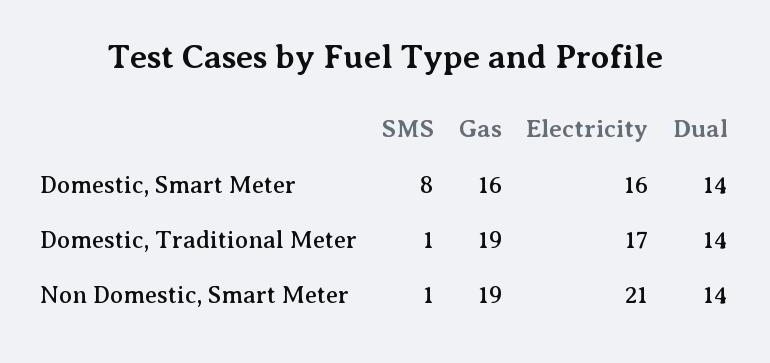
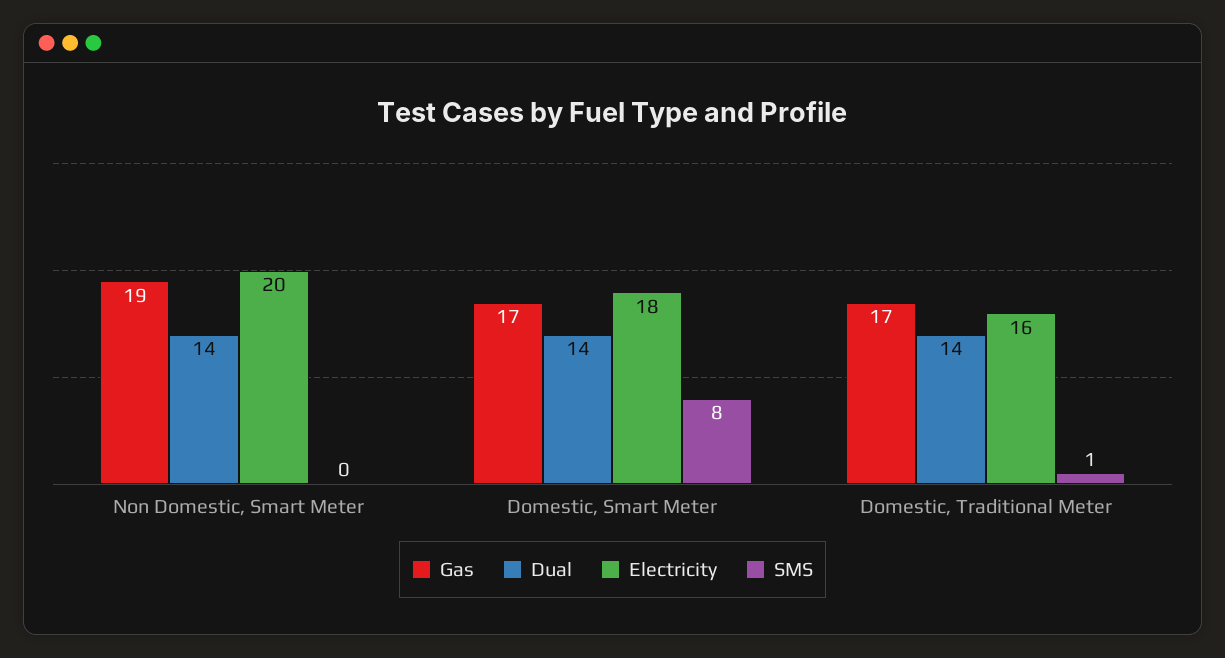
Gas, Domestic, Smart Meter: 16 -> 17
Electricity, Domestic, Smart Meter: 16 -> 18
Gas, Domestic, Traditional Meter: 19 -> 17
Electricity, Domestic, Traditional Meter: 17 -> 16
SMS, Non Domestic, Smart Meter: 1 -> 0
Electricity, Non Domestic, Smart Meter: 21 -> 20

